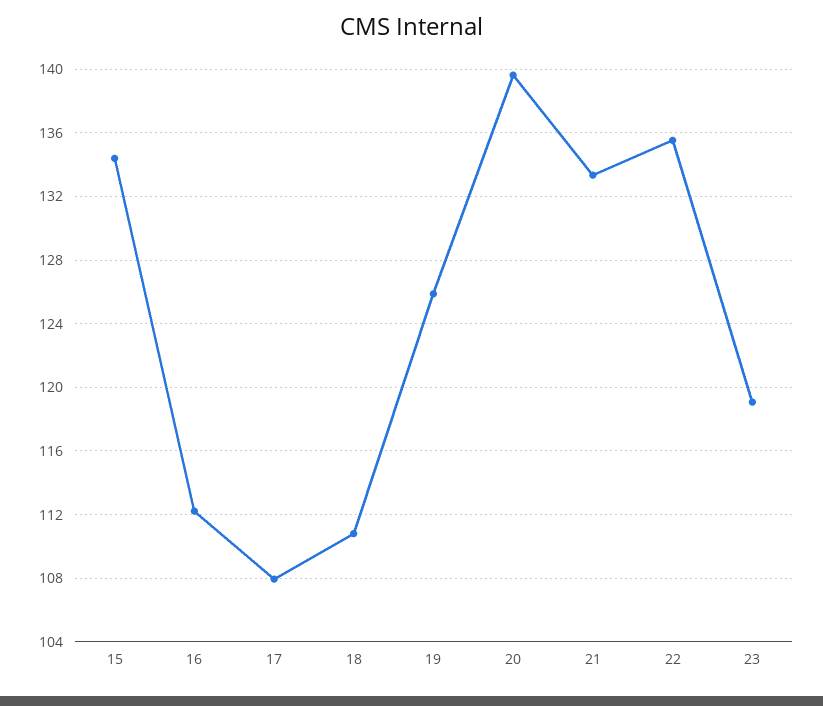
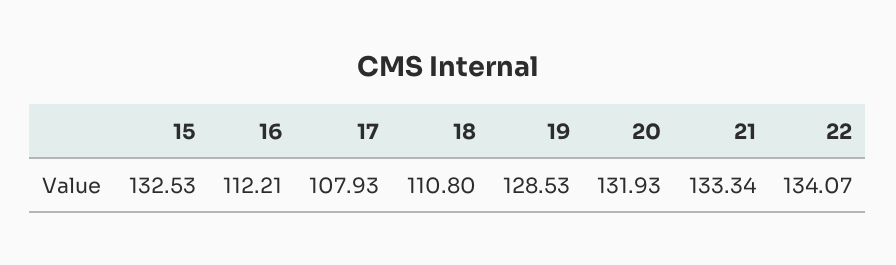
15: 134.5 -> 132.53
19: 126 -> 128.53
20: 139.5 -> 131.93
22: 135.5 -> 134.07
23: 119 -> none

